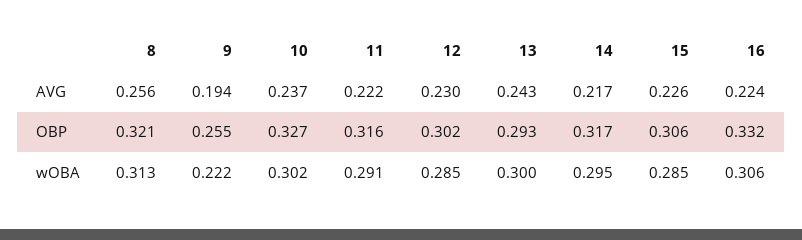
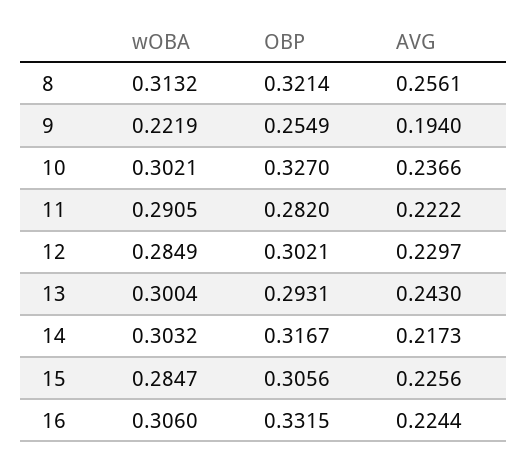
11, OBP: 0.316 -> 0.282
14, wOBA: 0.295 -> 0.3032

